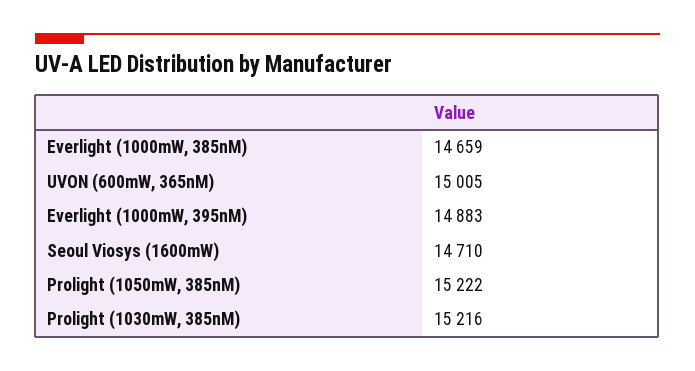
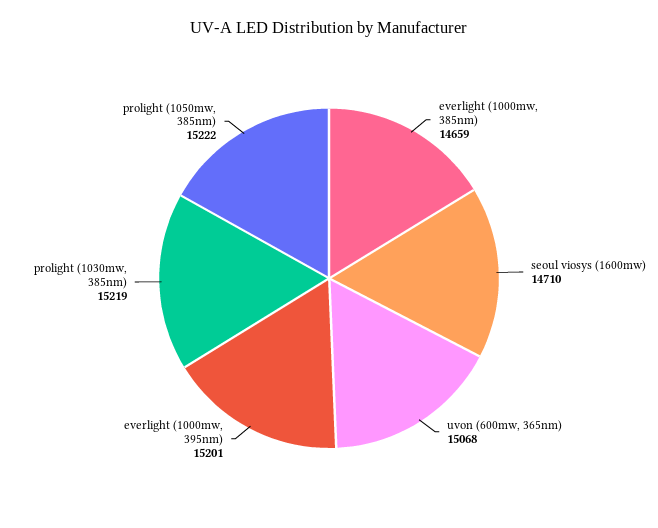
UVON (600mW, 365nM): 15005 -> 15068
Everlight (1000mW, 395nM): 14883 -> 15201
Prolight (1030mW, 385nM): 15216 -> 15219

